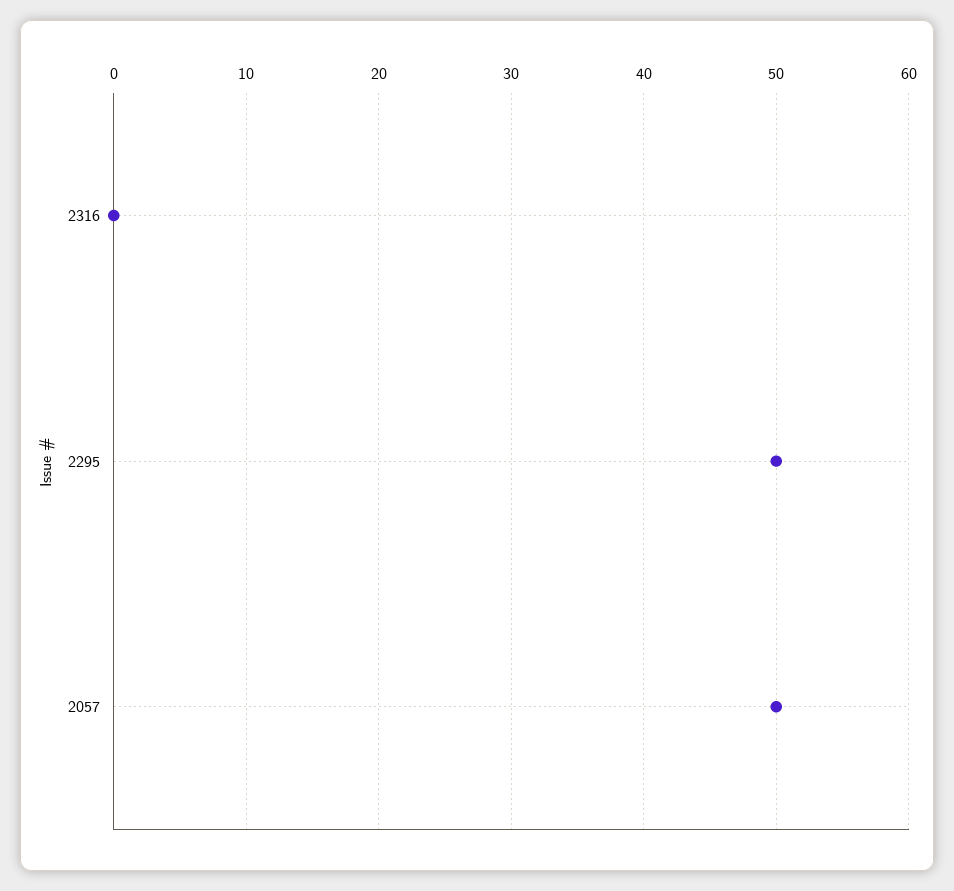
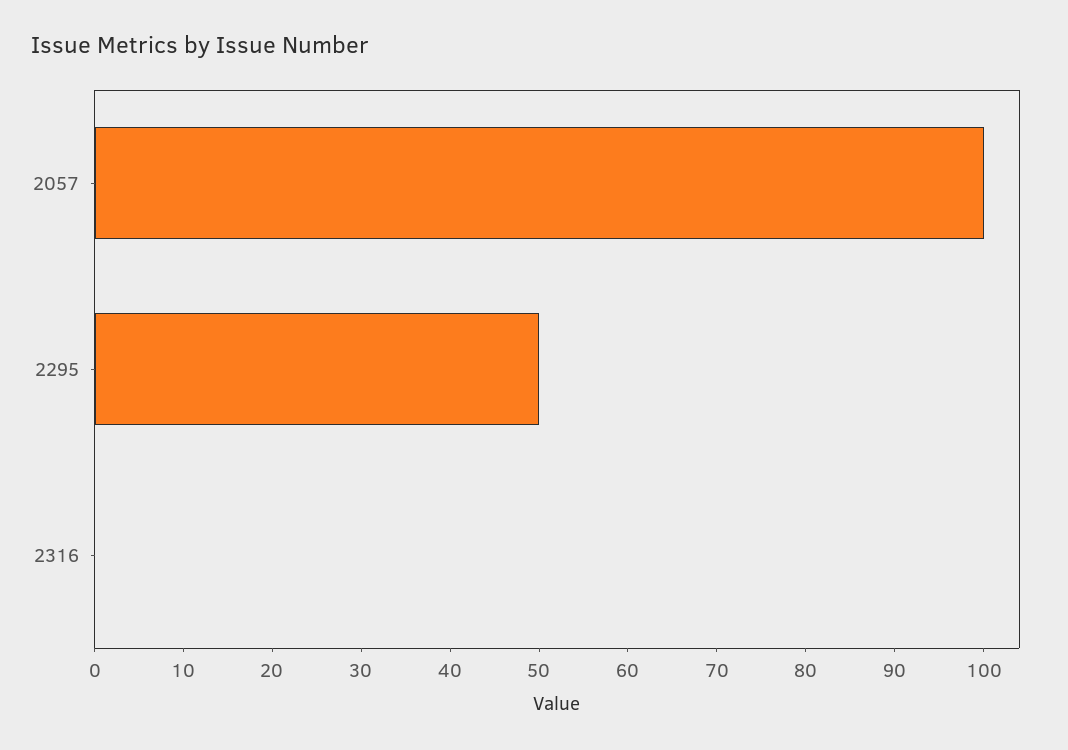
2057: 50 -> 100

